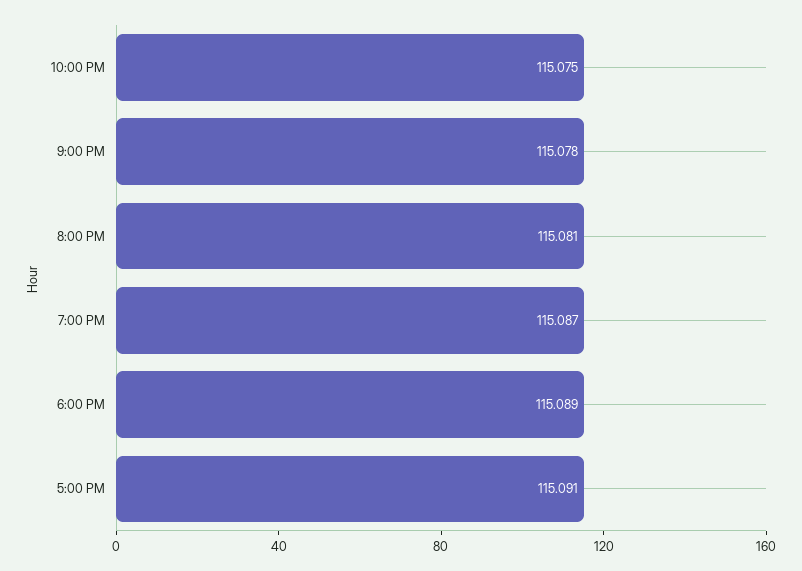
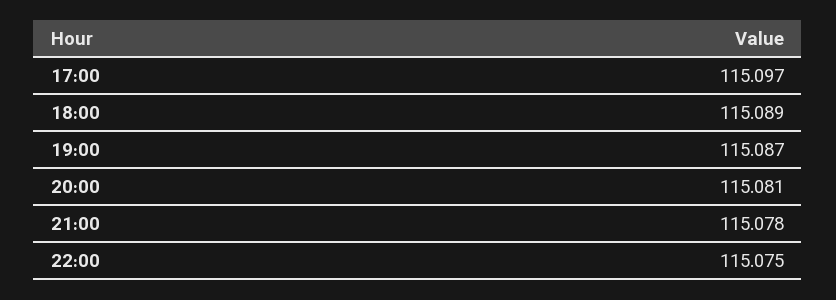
5:00 PM: 115.091 -> 115.097

